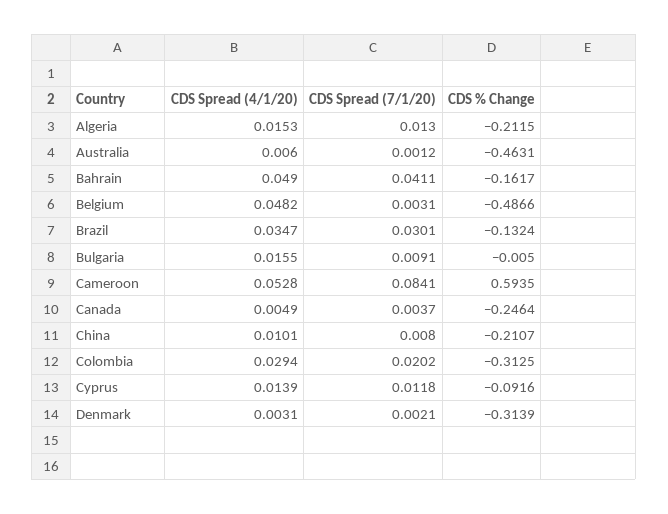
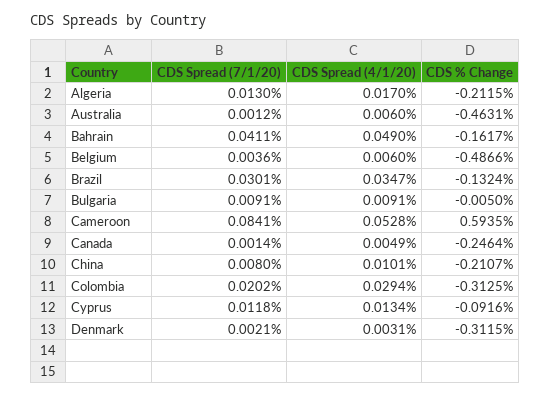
CDS Spread (4/1/20), Algeria: 0.0153 -> 0.017
CDS Spread (4/1/20), Belgium: 0.0482 -> 0.006
CDS Spread (7/1/20), Belgium: 0.0031 -> 0.0036
CDS Spread (4/1/20), Bulgaria: 0.0155 -> 0.0091
CDS Spread (7/1/20), Canada: 0.0037 -> 0.0014
CDS Spread (4/1/20), Cyprus: 0.0139 -> 0.0134
CDS % Change, Denmark: -0.3139 -> -0.3115

